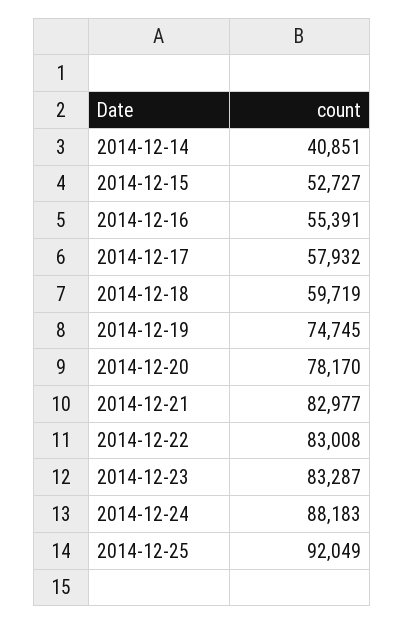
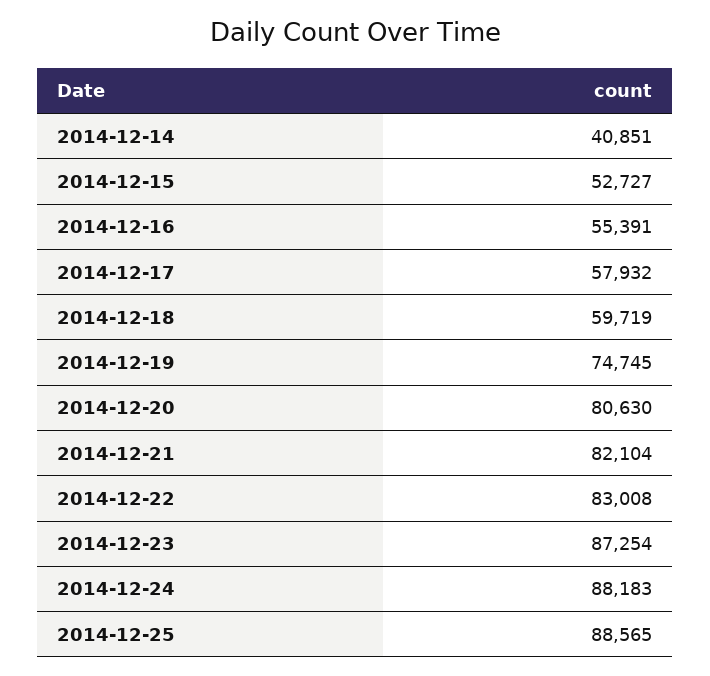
2014-12-20: 78170 -> 80630
2014-12-21: 82977 -> 82104
2014-12-23: 83287 -> 87254
2014-12-25: 92049 -> 88565

